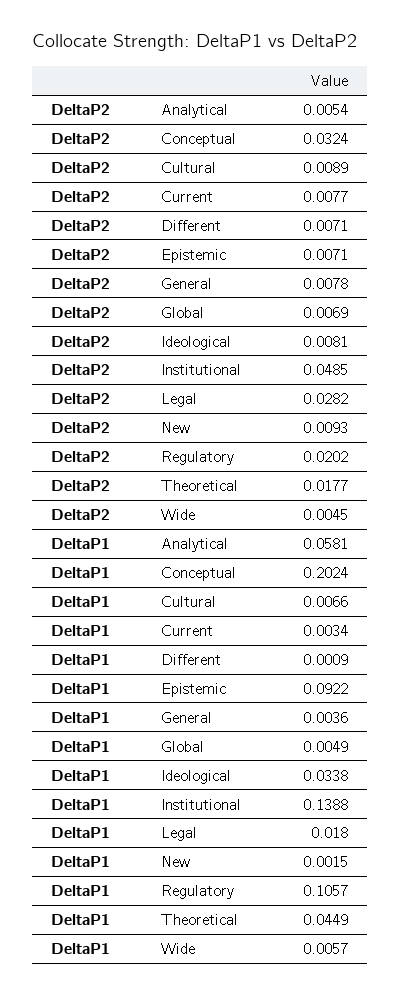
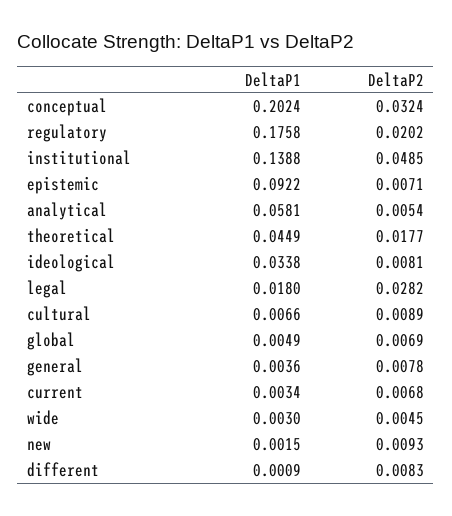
DeltaP2, Current: 0.0077 -> 0.0068
DeltaP2, Different: 0.0071 -> 0.0083
DeltaP1, Regulatory: 0.1057 -> 0.1758
DeltaP1, Wide: 0.0057 -> 0.003

